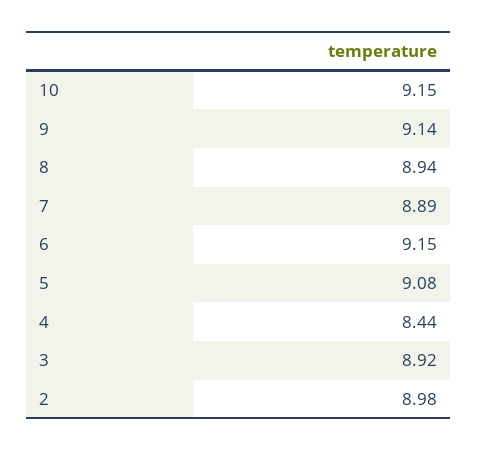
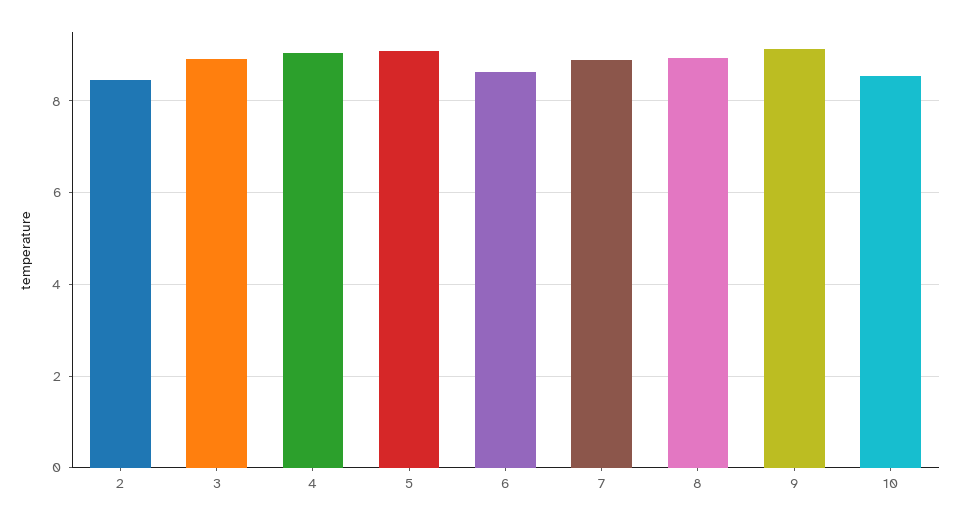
10: 9.15 -> 8.6
6: 9.15 -> 8.6
4: 8.44 -> 9
2: 8.98 -> 8.4

